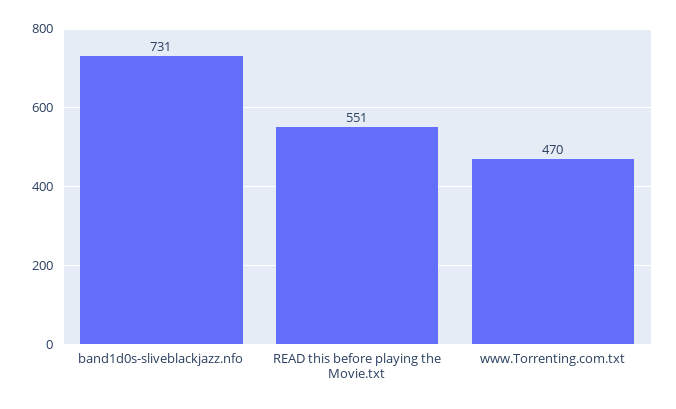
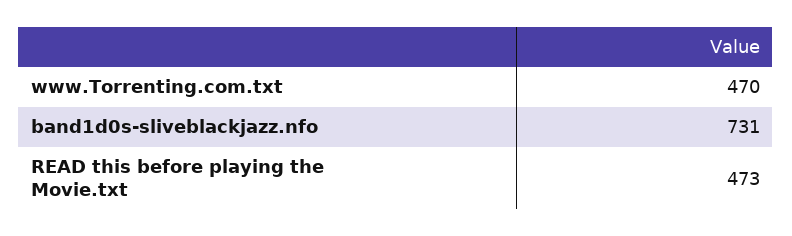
READ this before playing the Movie.txt: 551 -> 473

